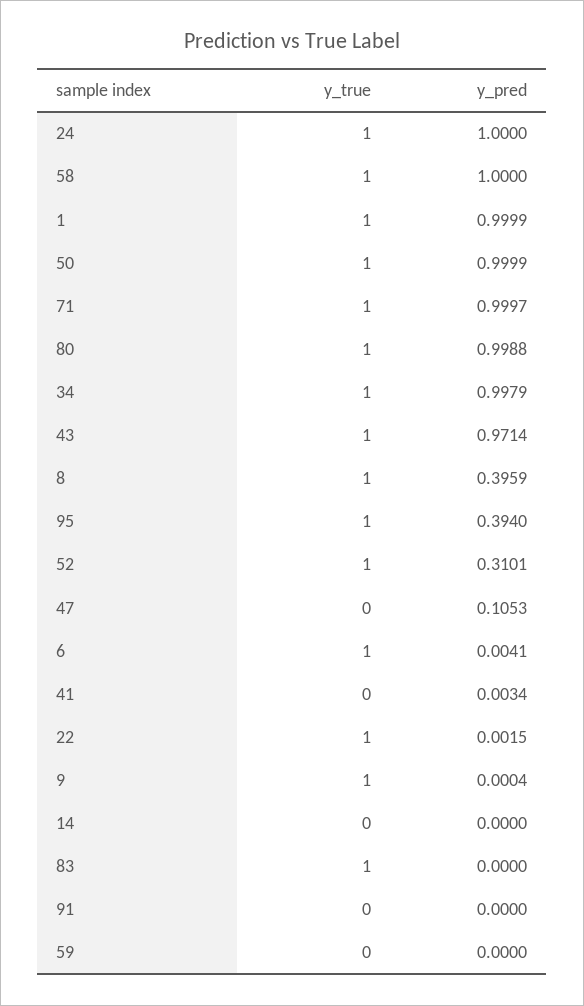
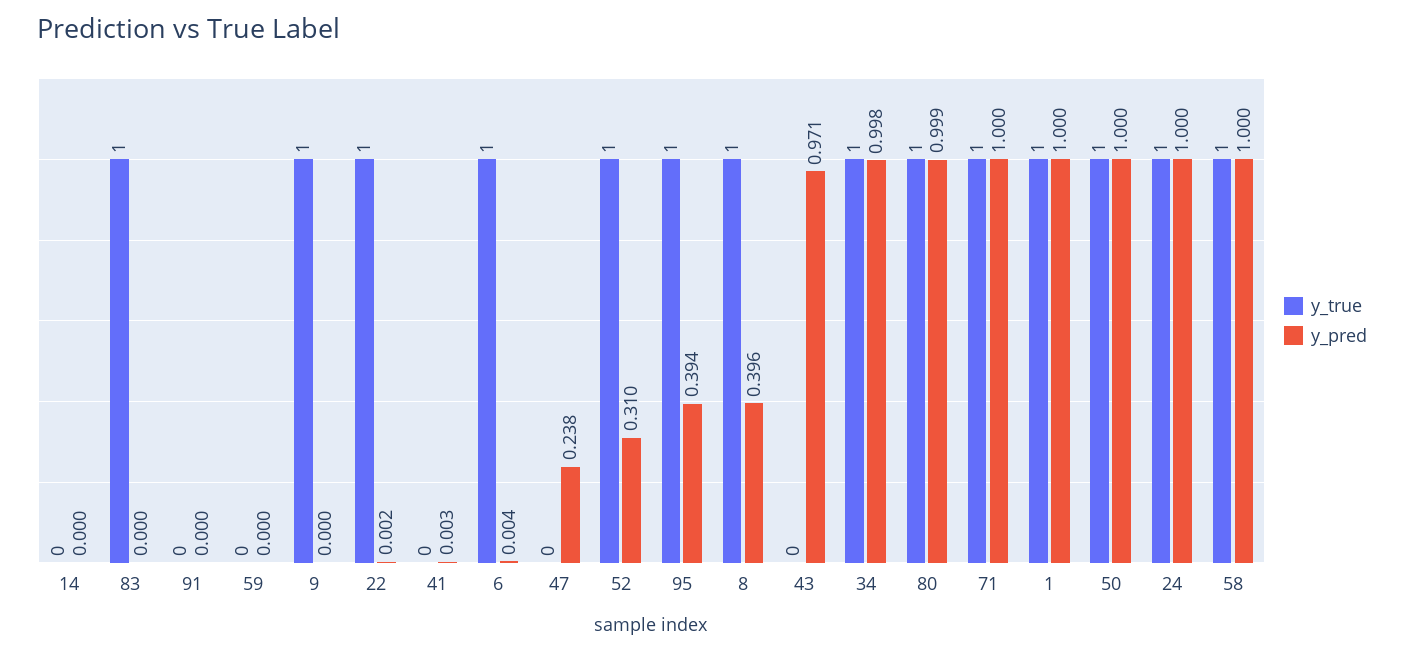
y_true, 43: 1 -> 0
y_pred, 47: 0.1053 -> 0.238

